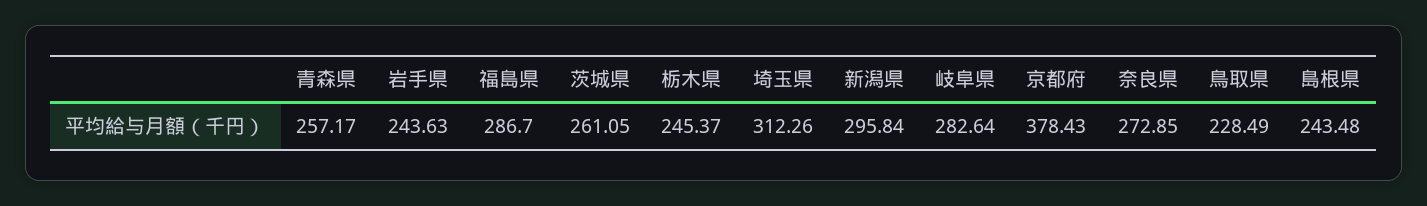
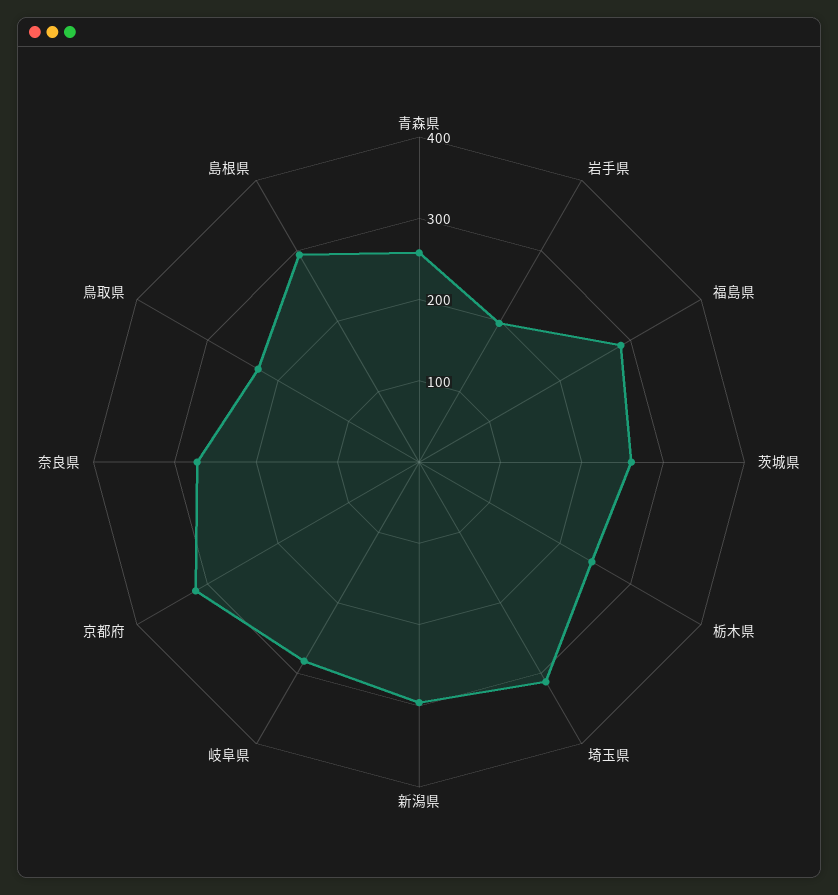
岩手県: 243.63 -> 200
京都府: 378.43 -> 320
島根県: 243.48 -> 300

